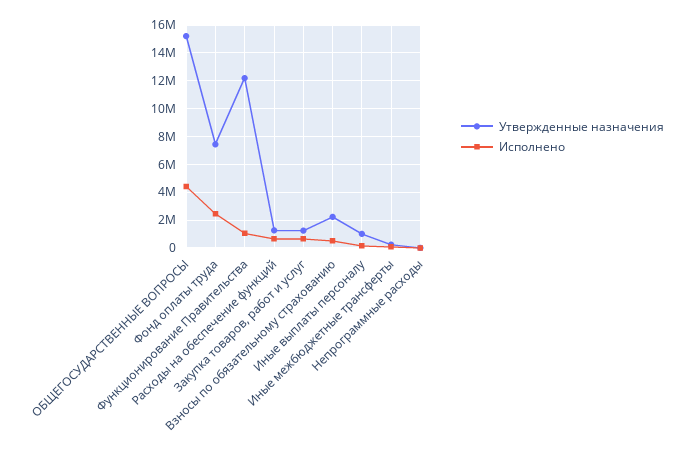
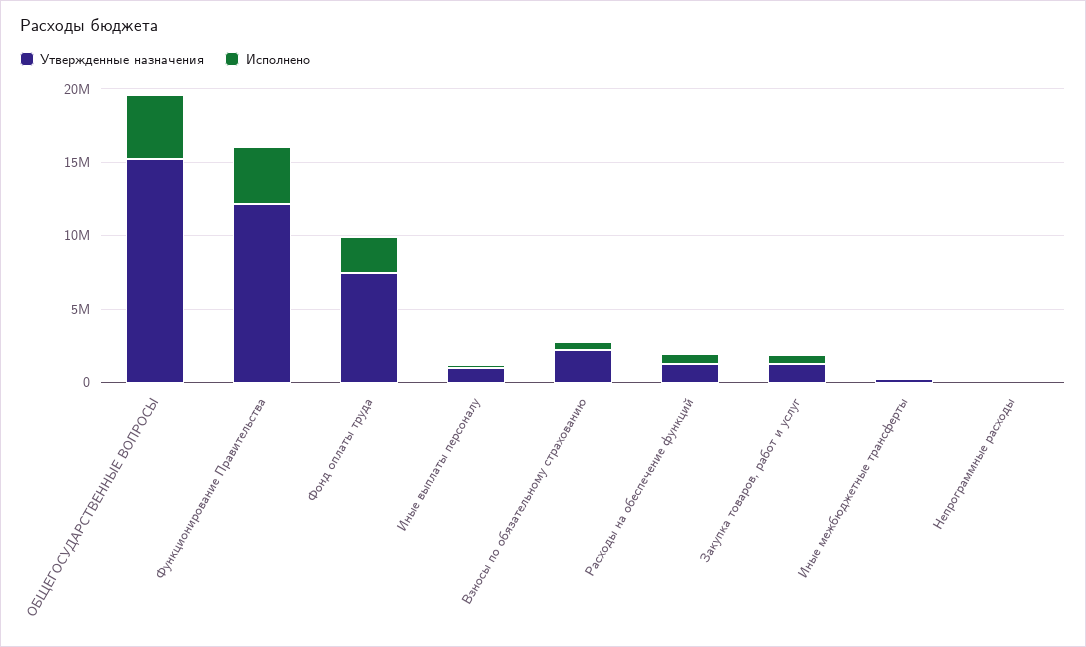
Исполнено, Функционирование Правительства: 1000000 -> 4000000

